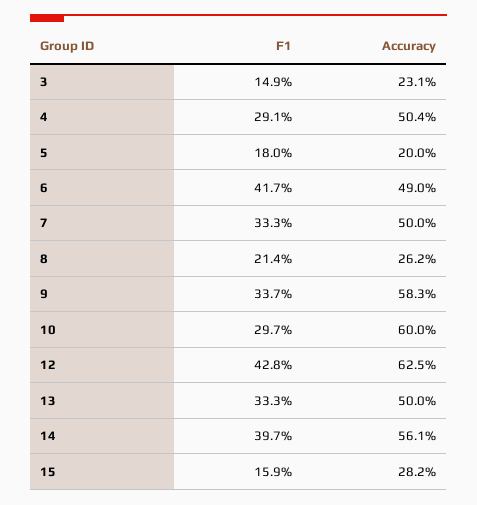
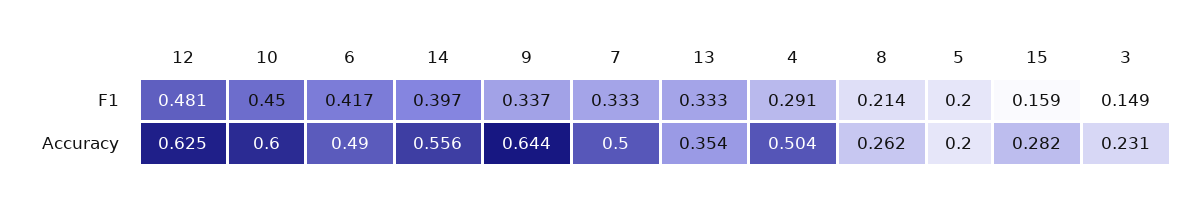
F1, 5: 0.18 -> 0.2
Accuracy, 9: 0.583 -> 0.644
F1, 10: 0.297 -> 0.45
F1, 12: 0.428 -> 0.481
Accuracy, 13: 0.5 -> 0.354
Accuracy, 14: 0.561 -> 0.556

